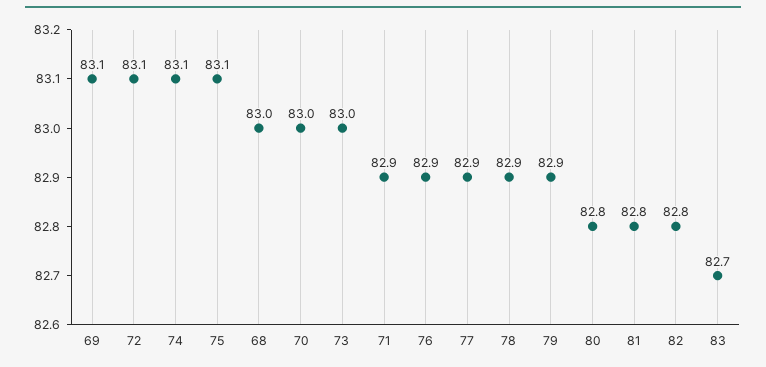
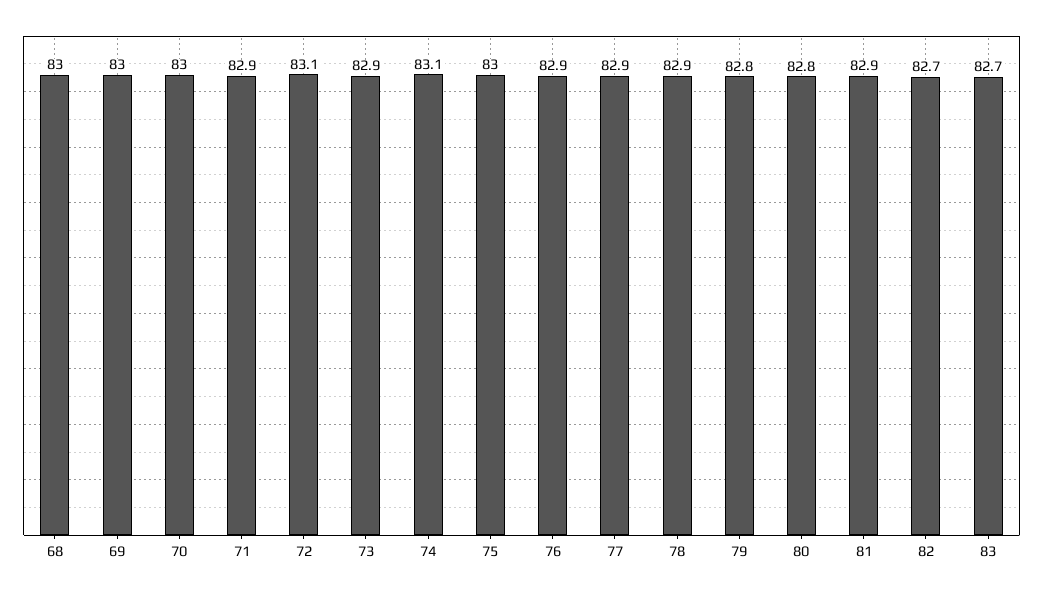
69: 83.1 -> 83
75: 83.1 -> 83
73: 83 -> 82.9
79: 82.9 -> 82.8
81: 82.8 -> 82.9
82: 82.8 -> 82.7

